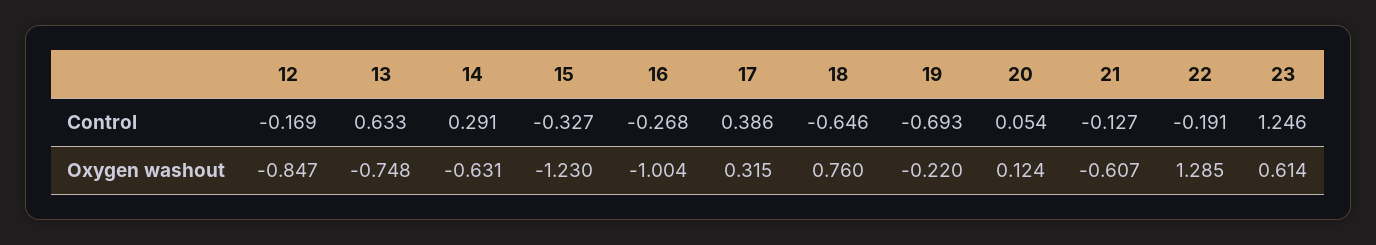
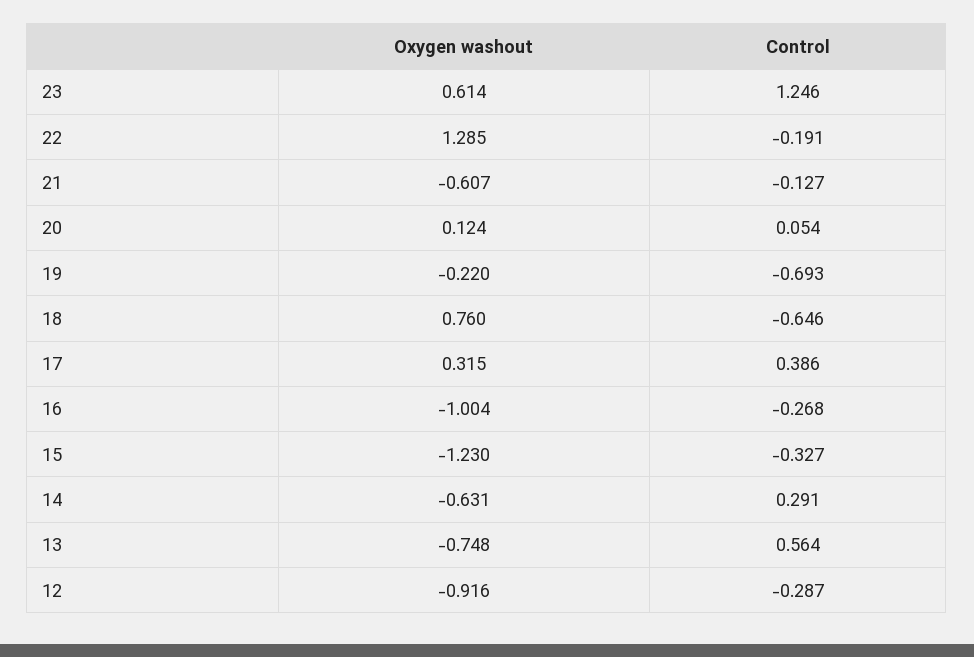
12, Control: -0.169 -> -0.287
13, Control: 0.633 -> 0.564
12, Oxygen washout: -0.847 -> -0.916

